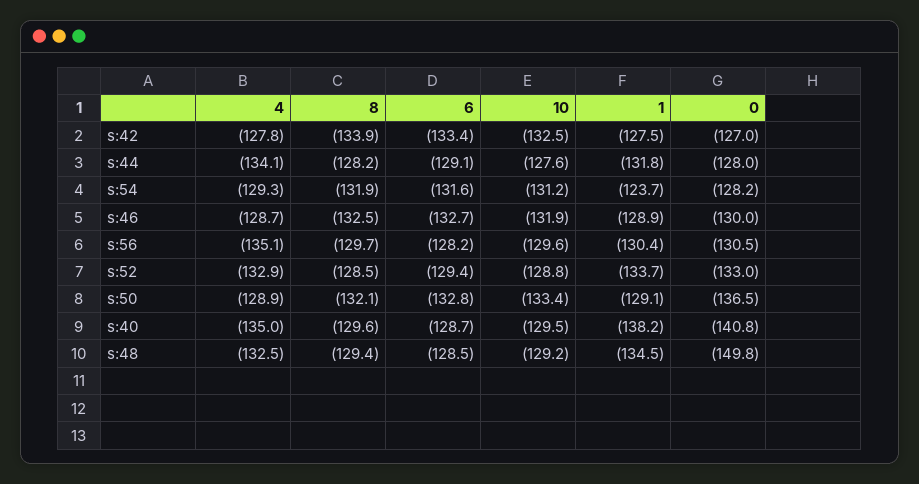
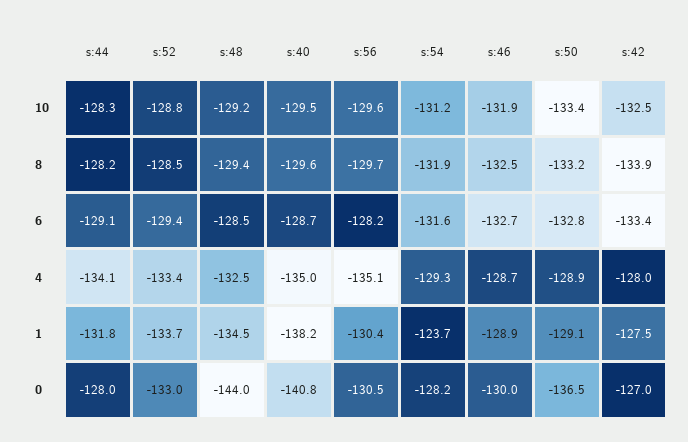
4, s:42: -127.8 -> -128
10, s:44: -127.6 -> -128.3
4, s:52: -132.9 -> -133.4
8, s:50: -132.1 -> -133.2
0, s:48: -149.8 -> -144

